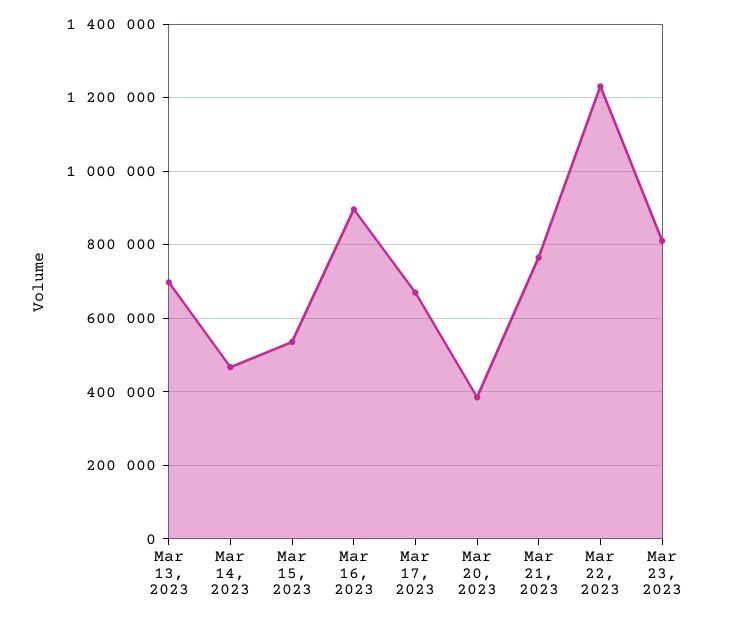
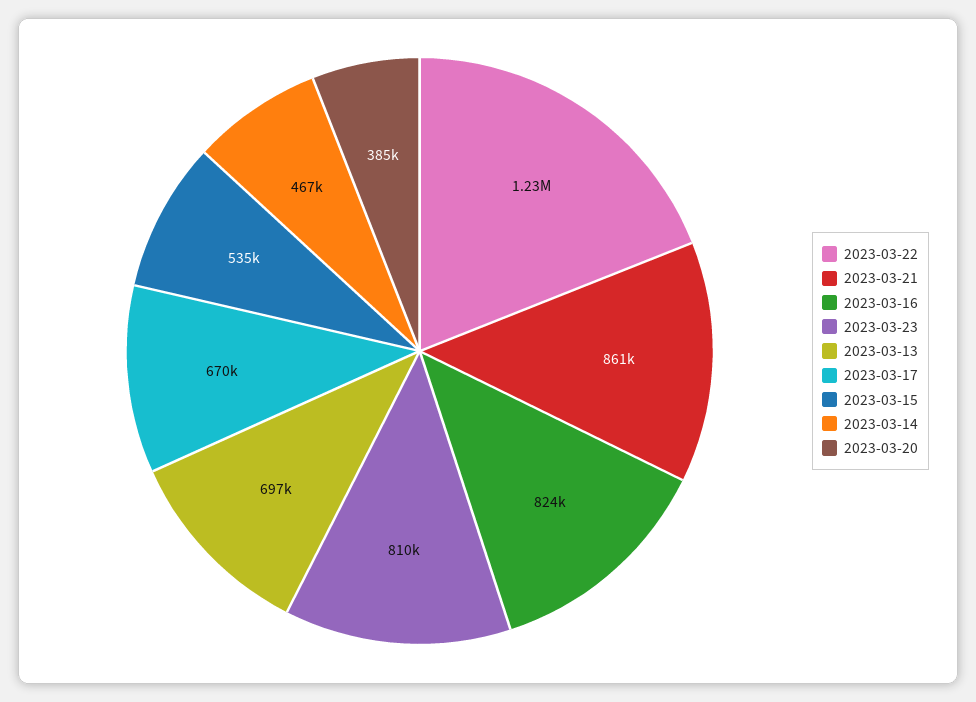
Mar 16, 2023: 900000 -> 824000
Mar 21, 2023: 760000 -> 861000

